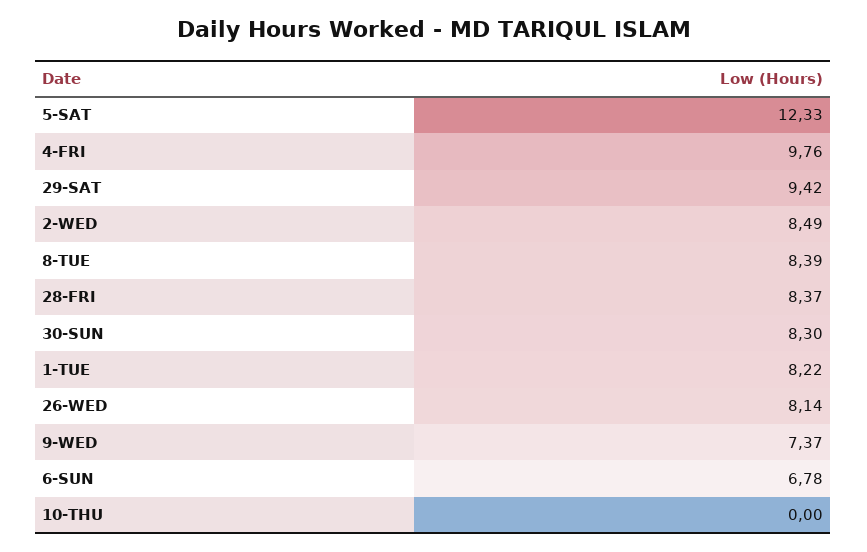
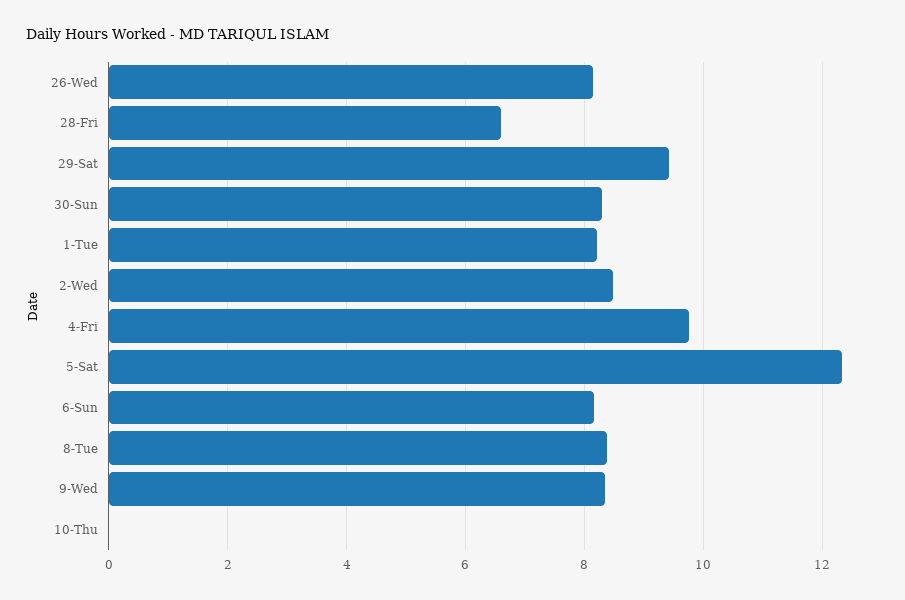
28-FRI: 8.37 -> 6.6
9-WED: 7.37 -> 8.4
6-SUN: 6.78 -> 8.2

